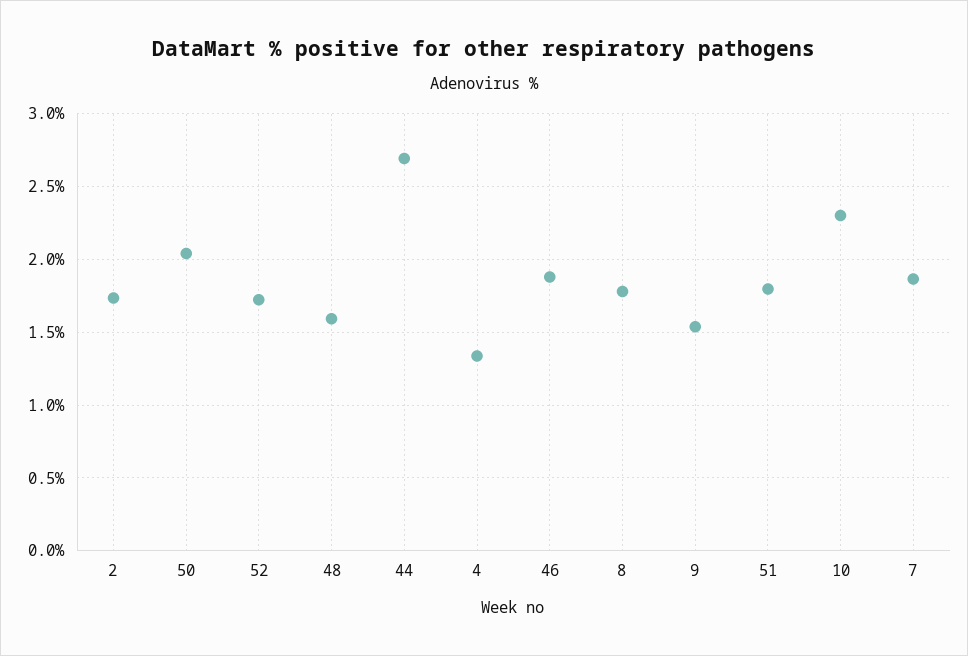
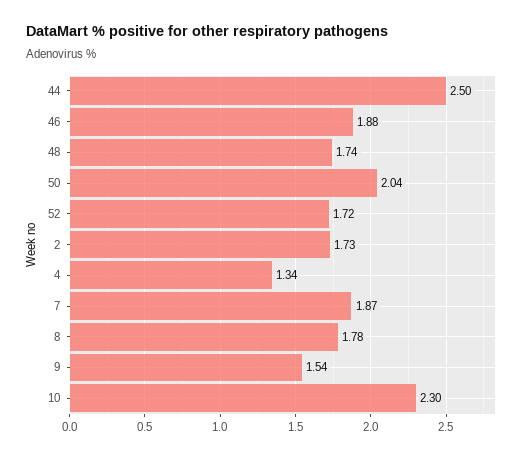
48: 1.6 -> 1.74
44: 2.7 -> 2.5
51: 1.8 -> none

